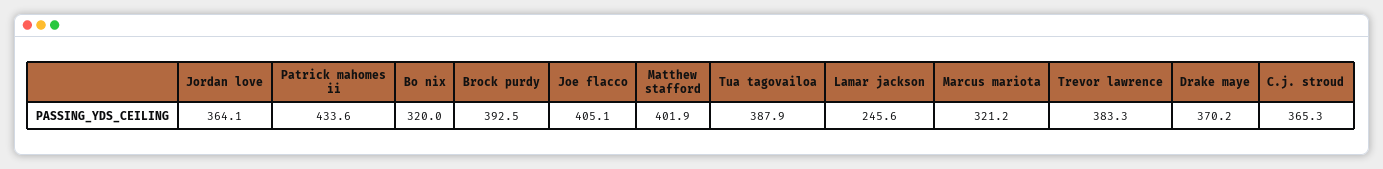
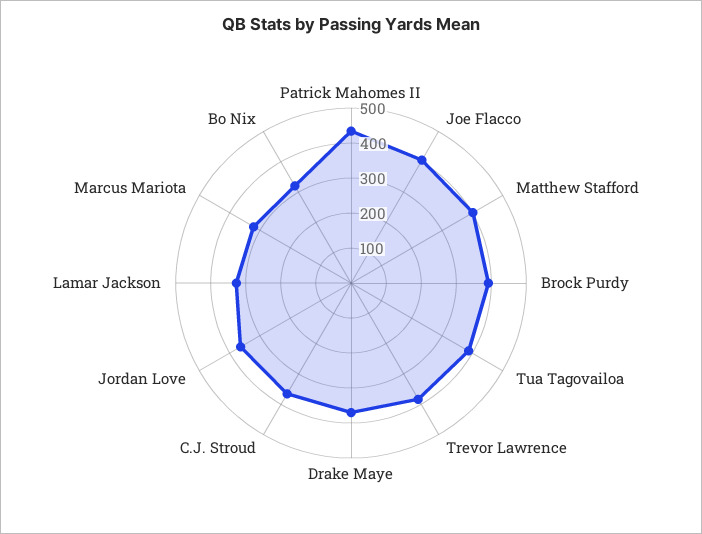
Lamar jackson: 245.6 -> 325

